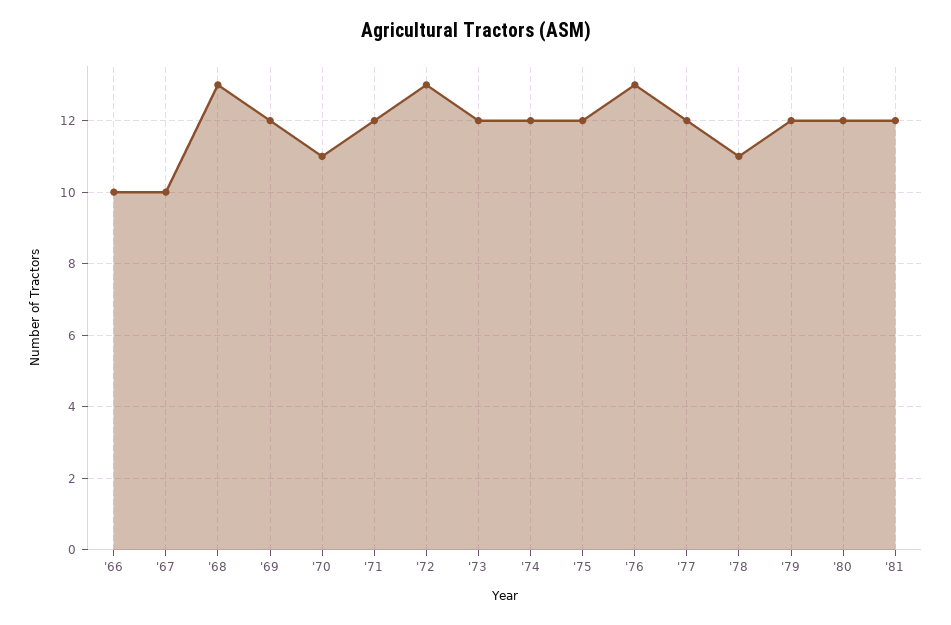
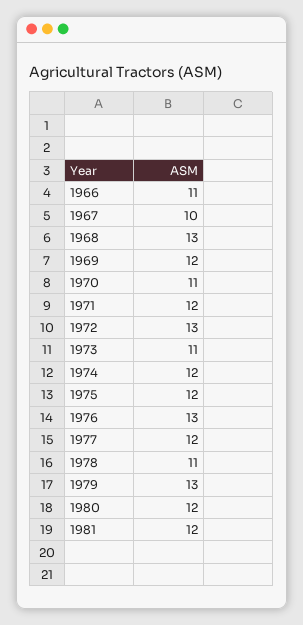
'66: 10 -> 11
'73: 12 -> 11
'79: 12 -> 13

